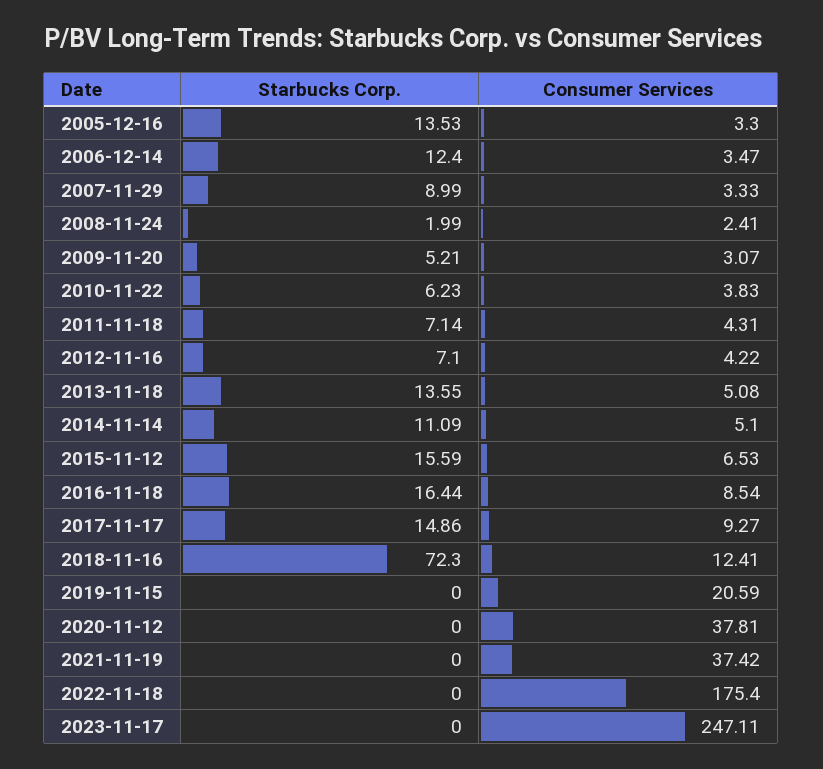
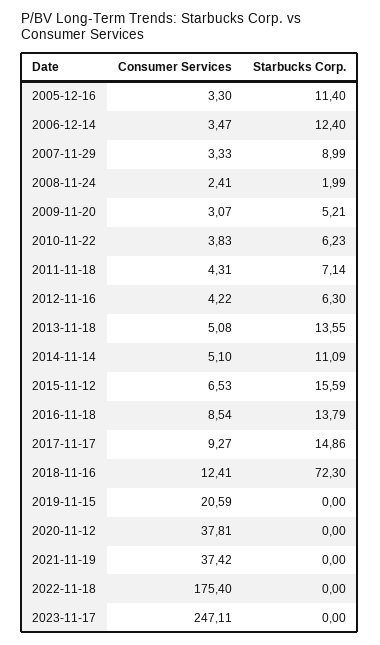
Starbucks Corp., 2005-12-16: 13.53 -> 11.4
Starbucks Corp., 2012-11-16: 7.1 -> 6.3
Starbucks Corp., 2016-11-18: 16.44 -> 13.79

